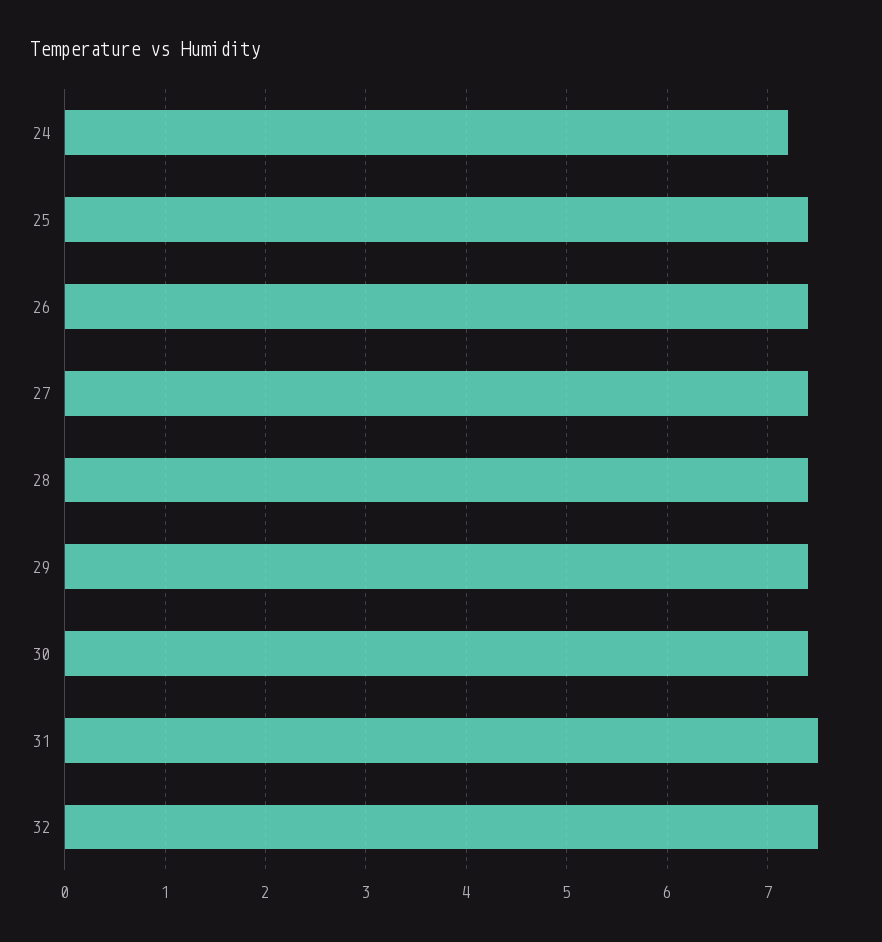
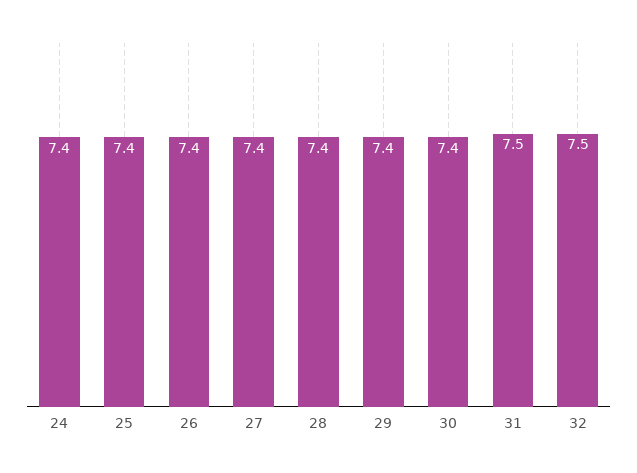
24: 7.2 -> 7.4

